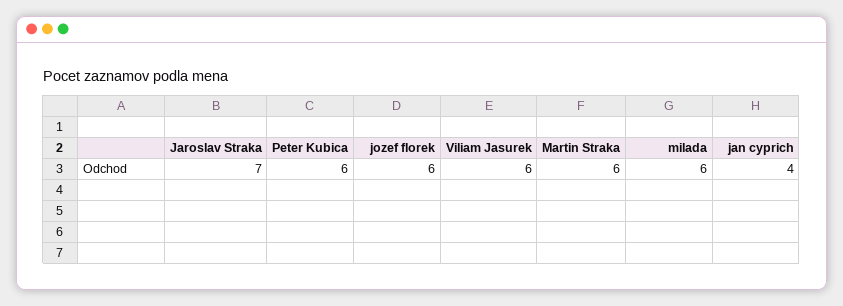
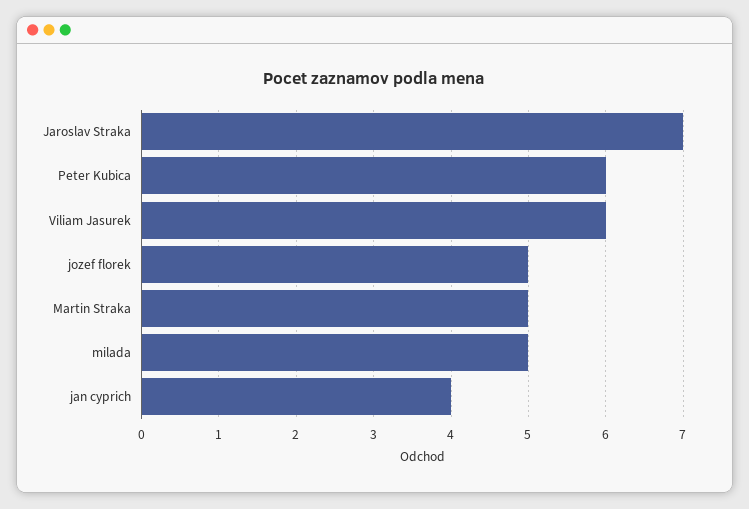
jozef florek: 6 -> 5
Martin Straka: 6 -> 5
milada: 6 -> 5

